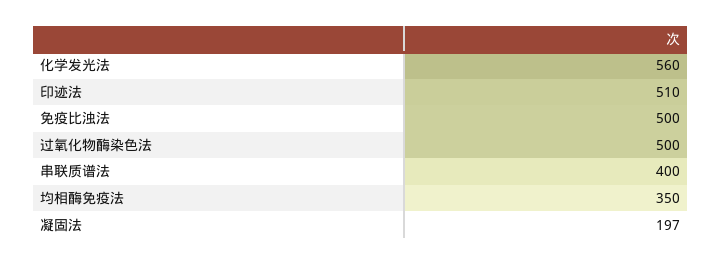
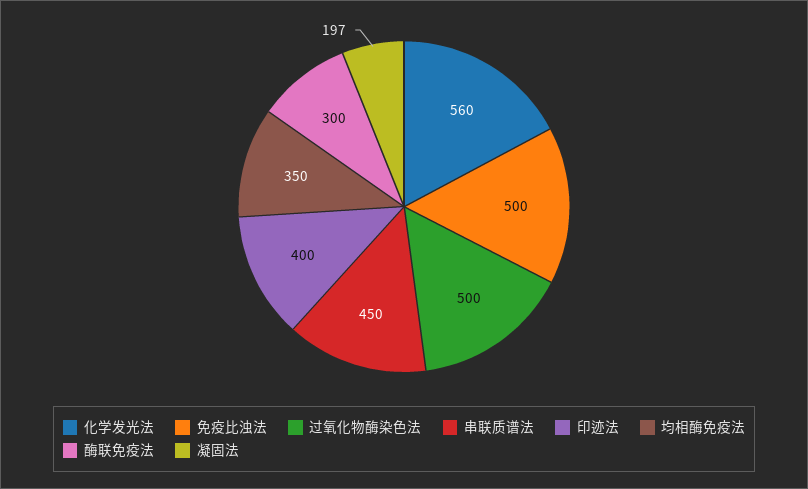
印迹法: 510 -> 400
串联质谱法: 400 -> 450
酶联免疫法: none -> 300

